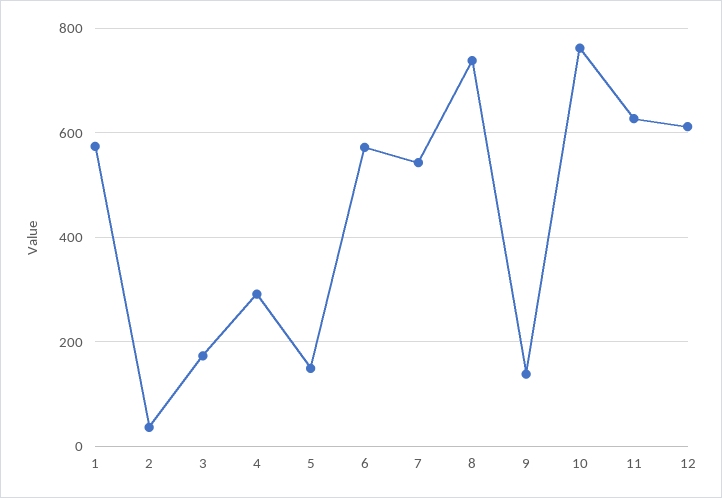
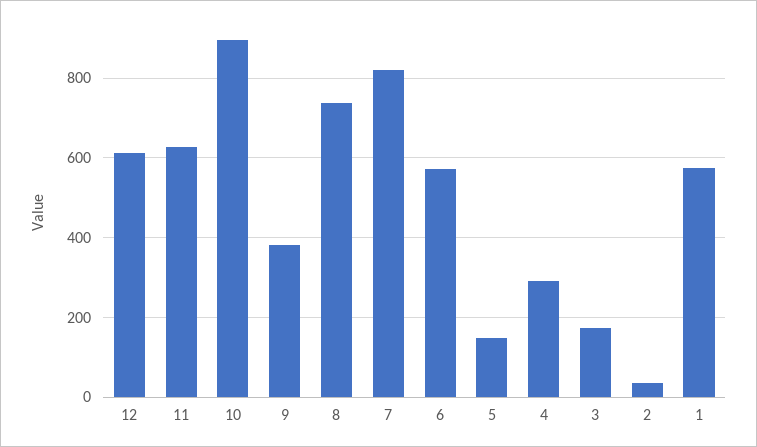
7: 540 -> 820
9: 140 -> 380
10: 760 -> 900

